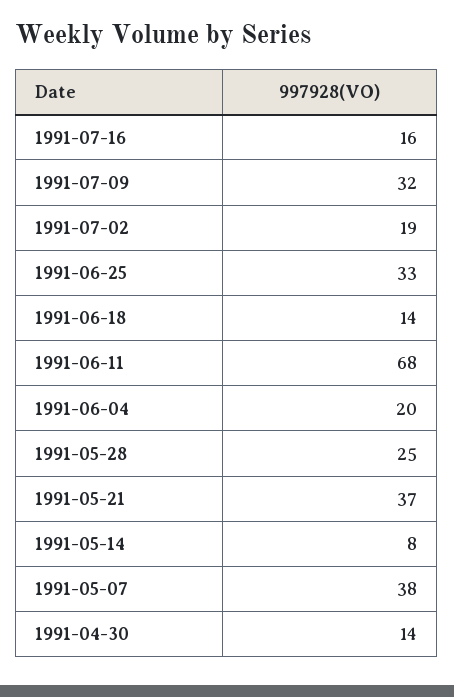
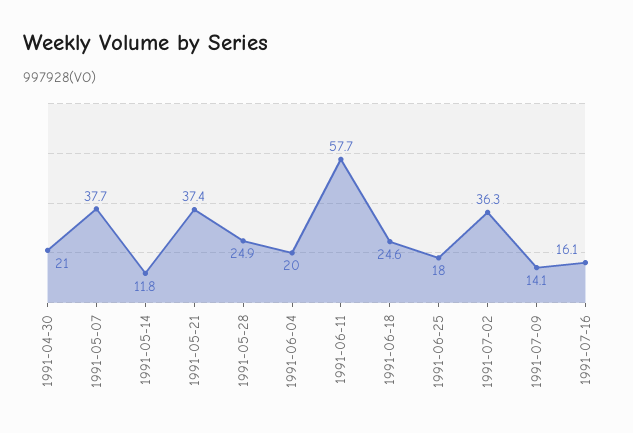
1991-07-09: 32 -> 14.1
1991-07-02: 19 -> 36.3
1991-06-25: 33 -> 18
1991-06-18: 14 -> 24.6
1991-06-11: 68 -> 57.7
1991-05-14: 8 -> 11.8
1991-04-30: 14 -> 21

